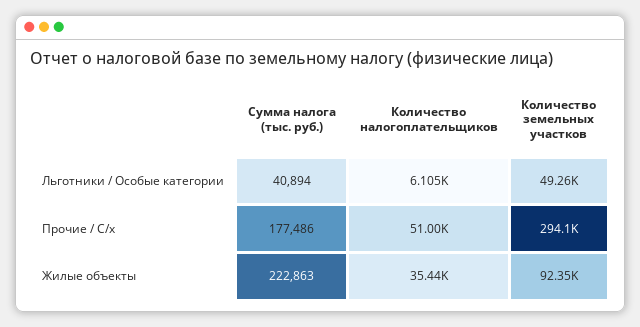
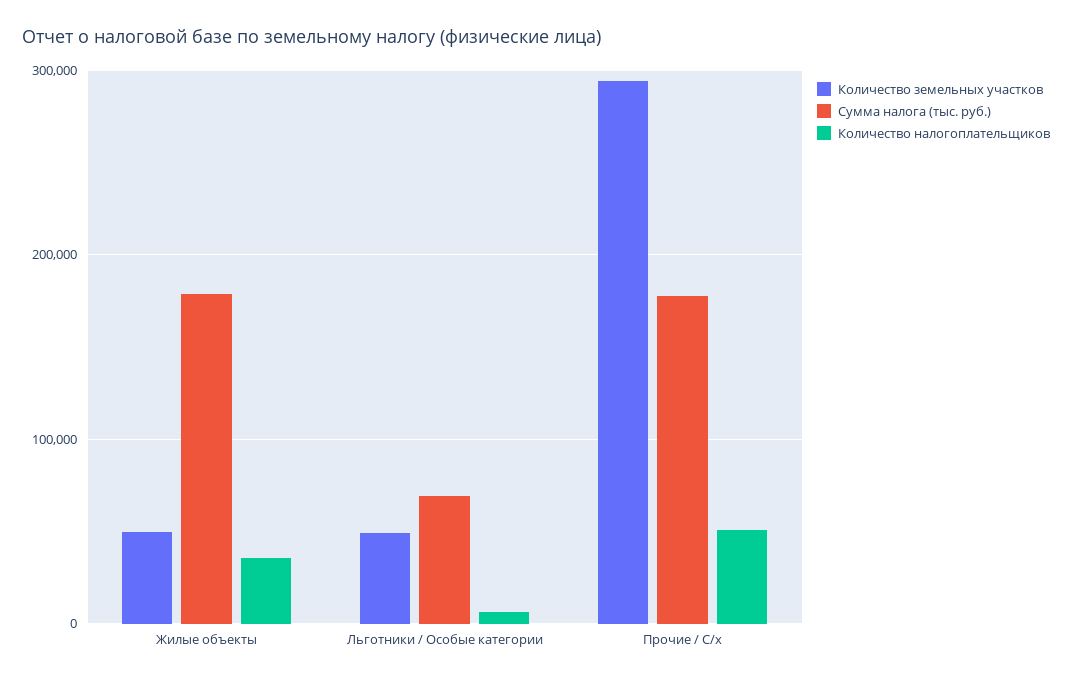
Сумма налога (тыс. руб.), Льготники / Особые категории: 40894 -> 70000
Сумма налога (тыс. руб.), Жилые объекты: 222863 -> 180000
Количество земельных участков, Жилые объекты: 92350 -> 50000

